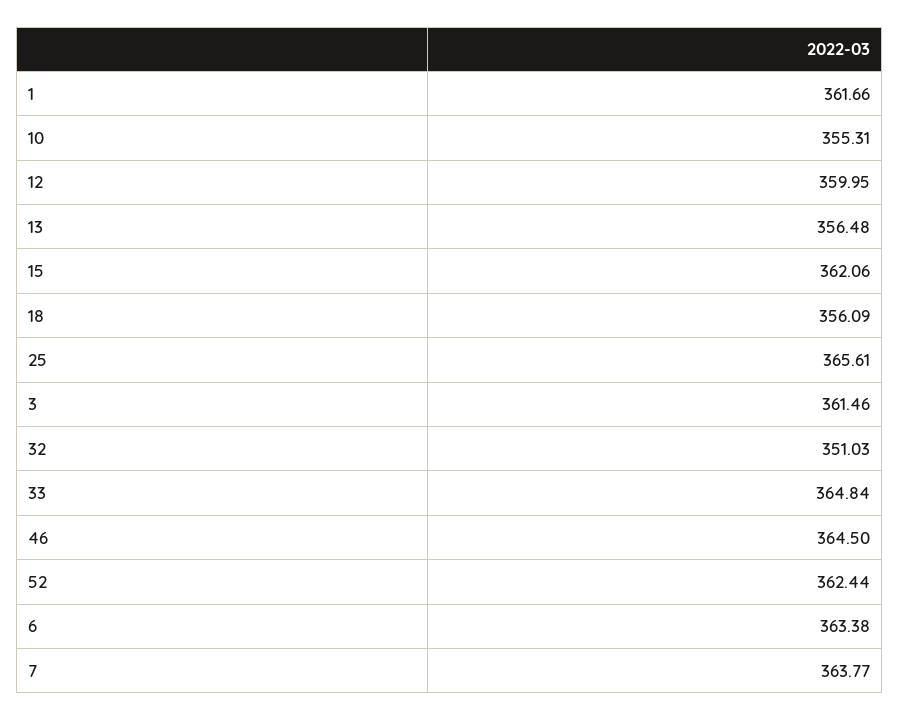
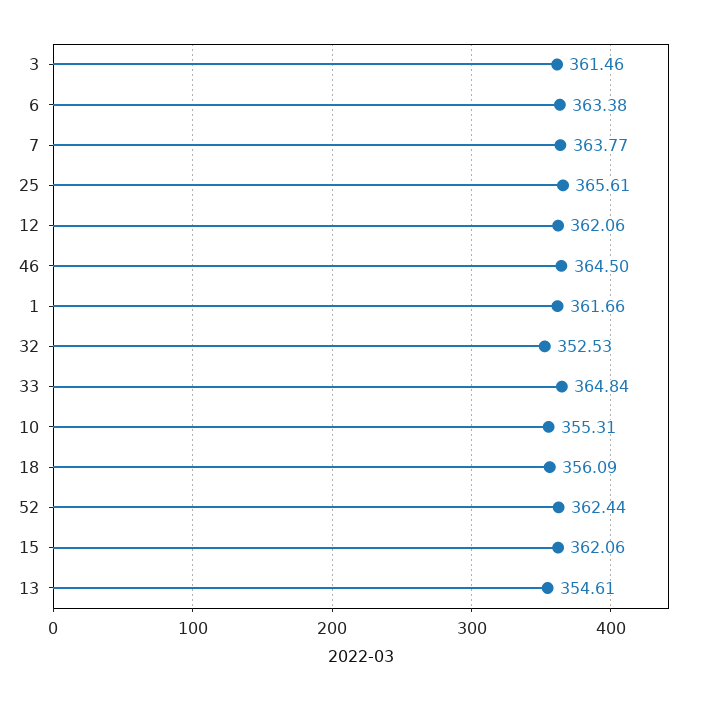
12: 359.95 -> 362.06
13: 356.48 -> 354.61
32: 351.03 -> 352.53

